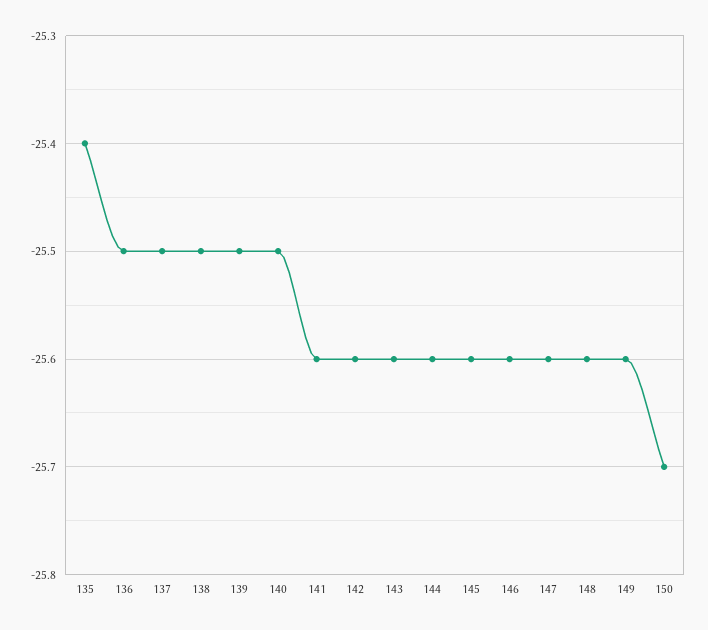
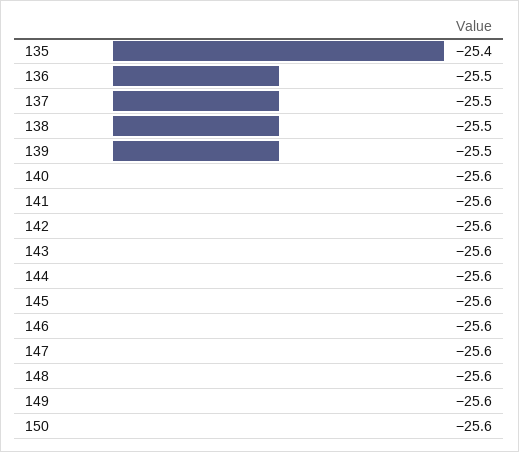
140: -25.5 -> -25.6
150: -25.7 -> -25.6

